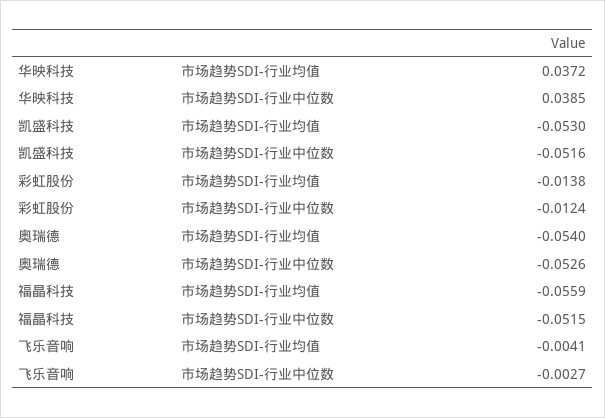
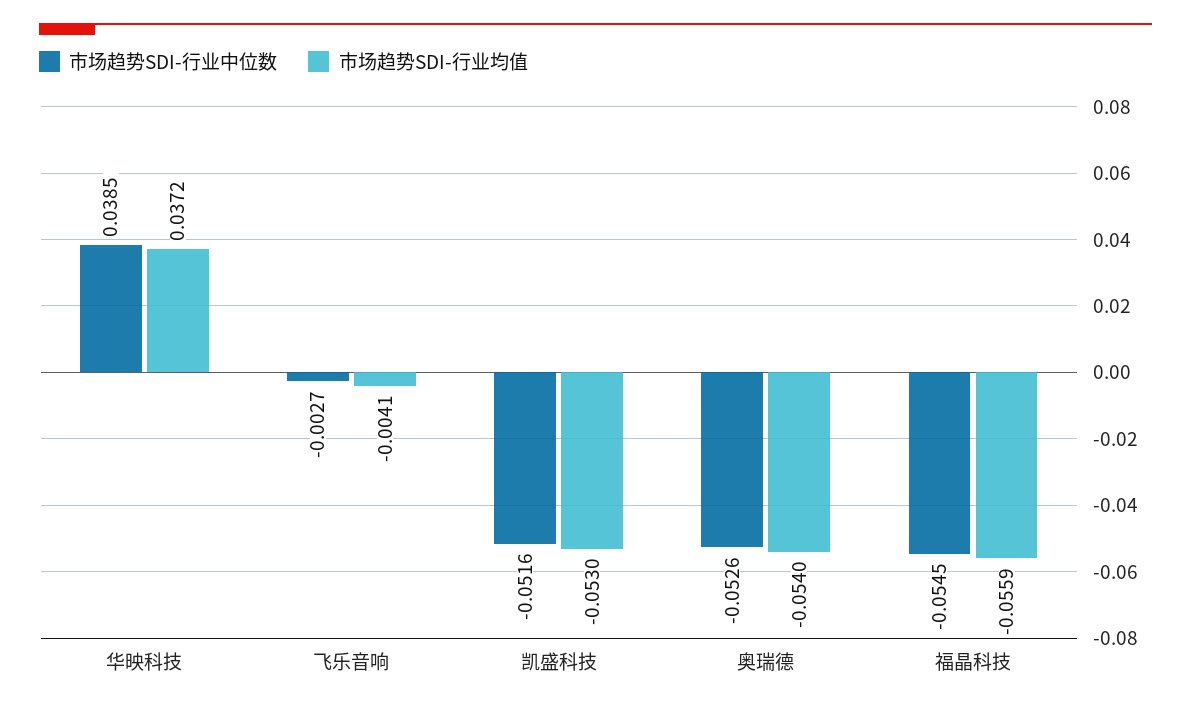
市场趋势SDI-行业均值, 彩虹股份: -0.0138 -> none
市场趋势SDI-行业中位数, 彩虹股份: -0.0124 -> none
市场趋势SDI-行业中位数, 福晶科技: -0.0515 -> -0.0545

